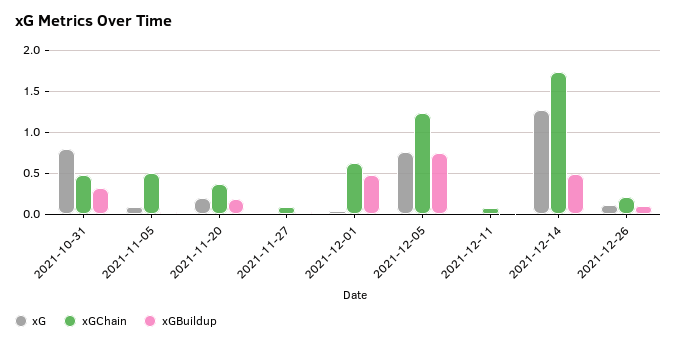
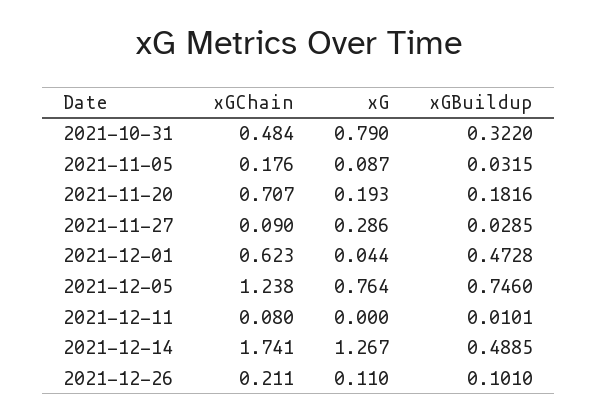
xGChain, 2021-11-05: 0.5 -> 0.176
xGChain, 2021-11-20: 0.4 -> 0.707
xG, 2021-11-27: 0 -> 0.286

